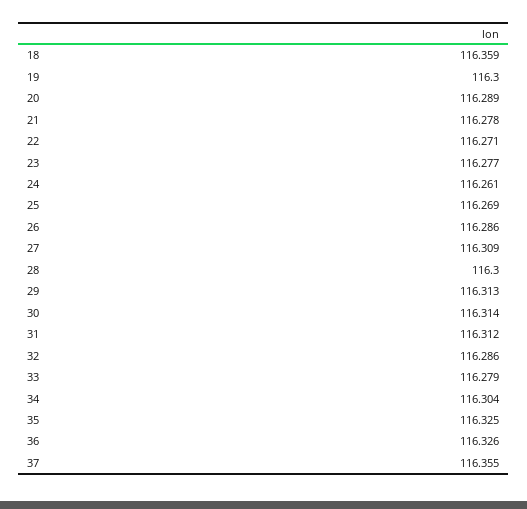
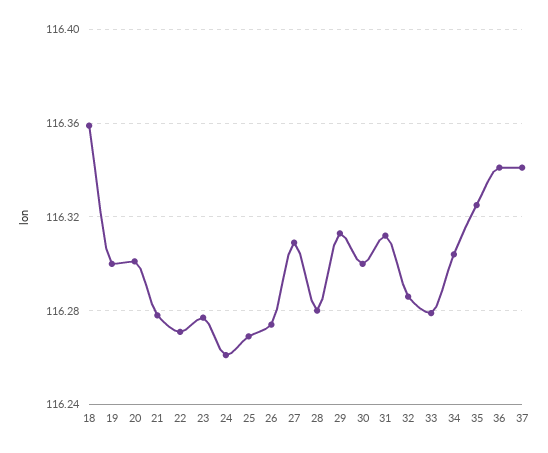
20: 116.289 -> 116.3
26: 116.286 -> 116.275
28: 116.3 -> 116.28
30: 116.314 -> 116.3
36: 116.326 -> 116.34
37: 116.355 -> 116.34

